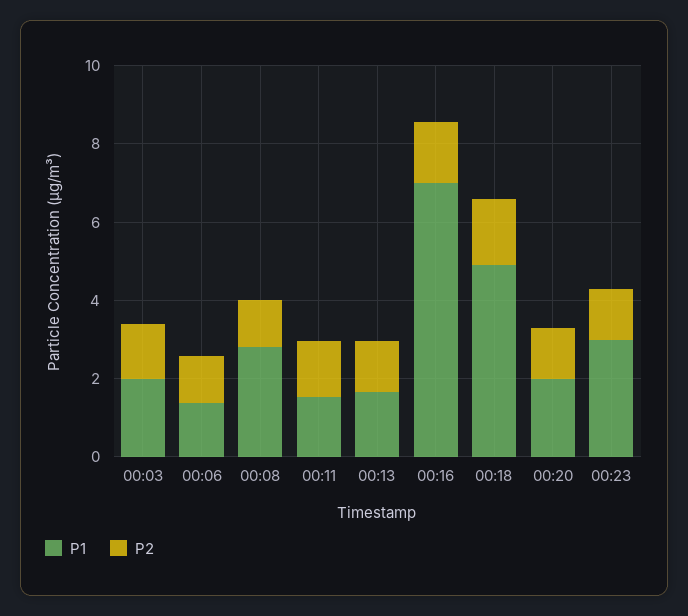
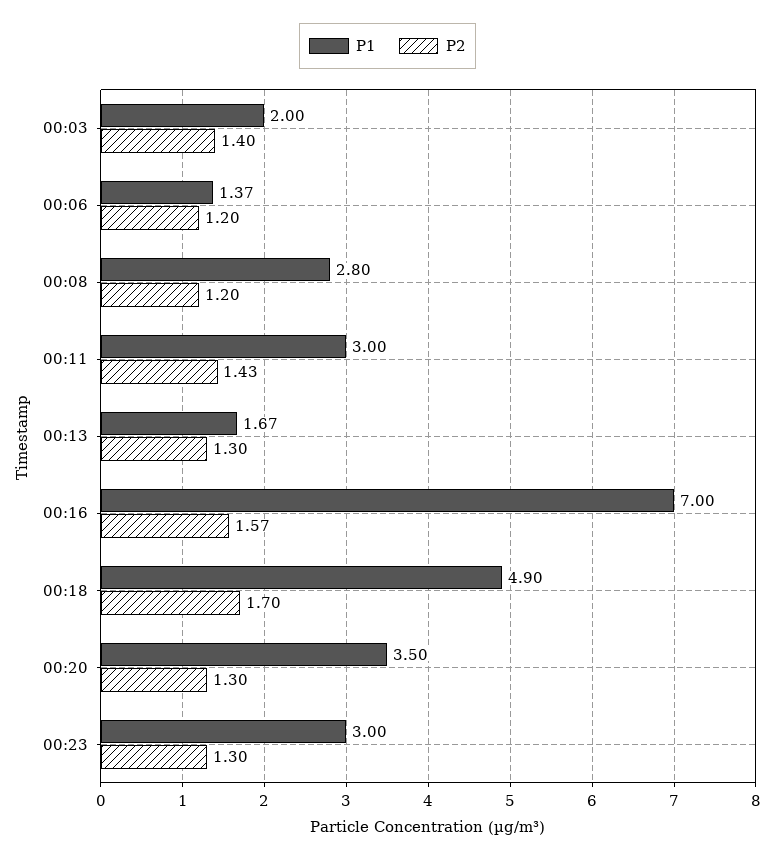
P1, 00:11: 1.5 -> 3
P1, 00:20: 2 -> 3.5

